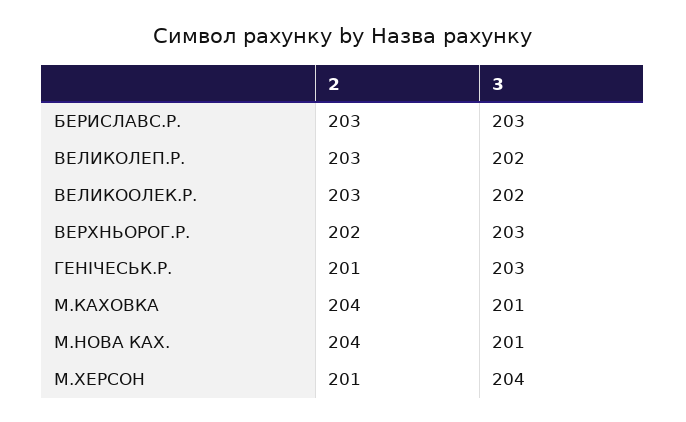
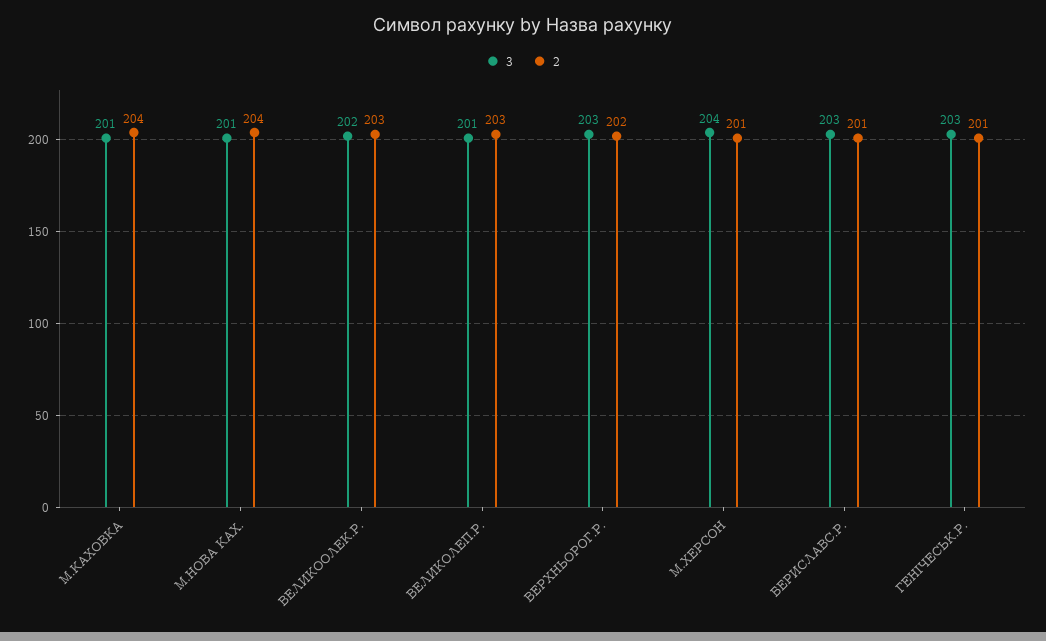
2, БЕРИСЛАВС.Р.: 203 -> 201
3, ВЕЛИКОЛЕП.Р.: 202 -> 201

